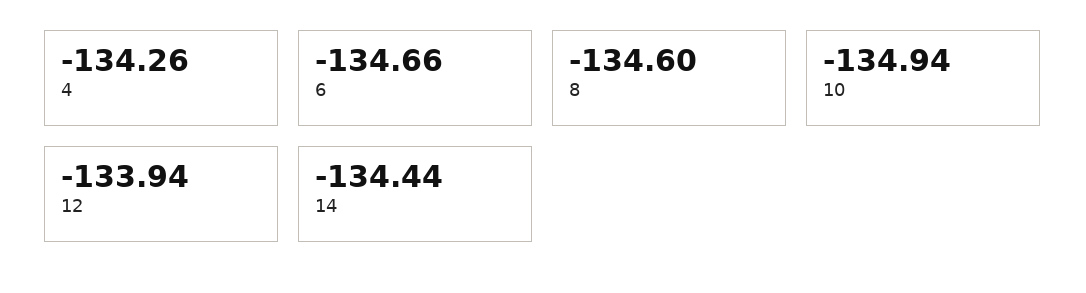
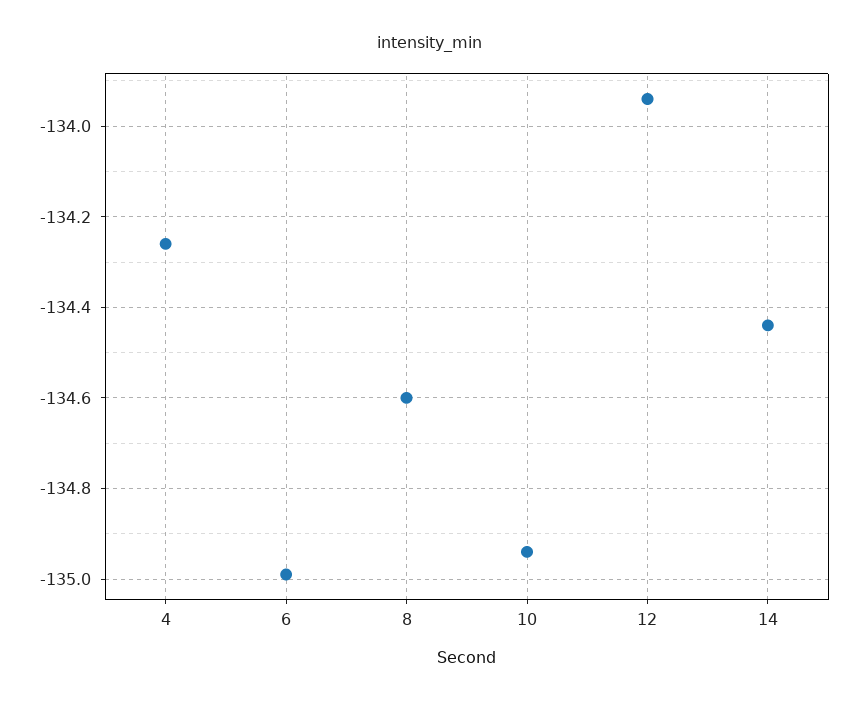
6: -134.66 -> -135

